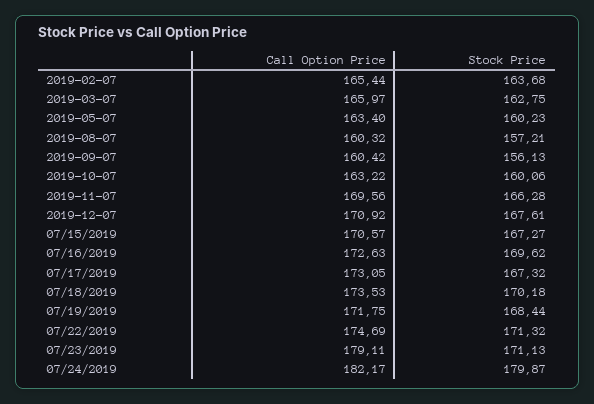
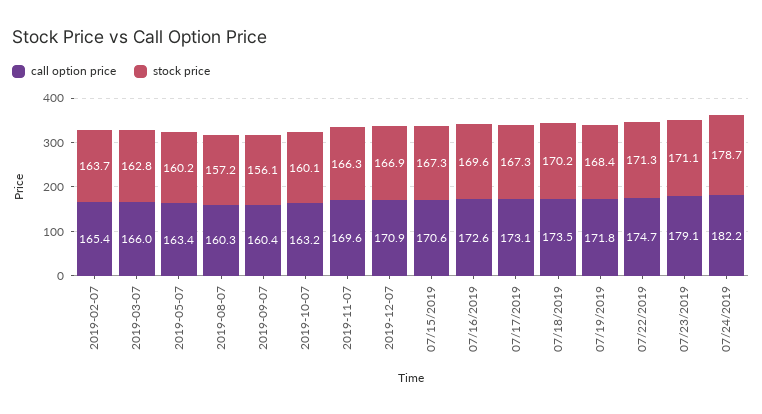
Stock Price, 2019-12-07: 167.61 -> 166.9
Stock Price, 07/24/2019: 179.87 -> 178.7

